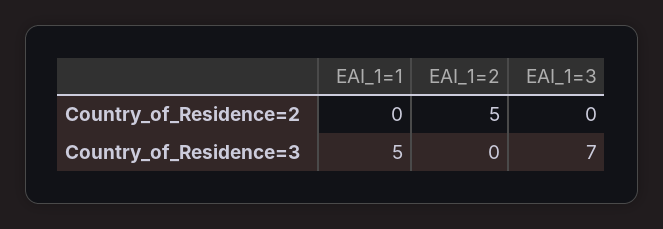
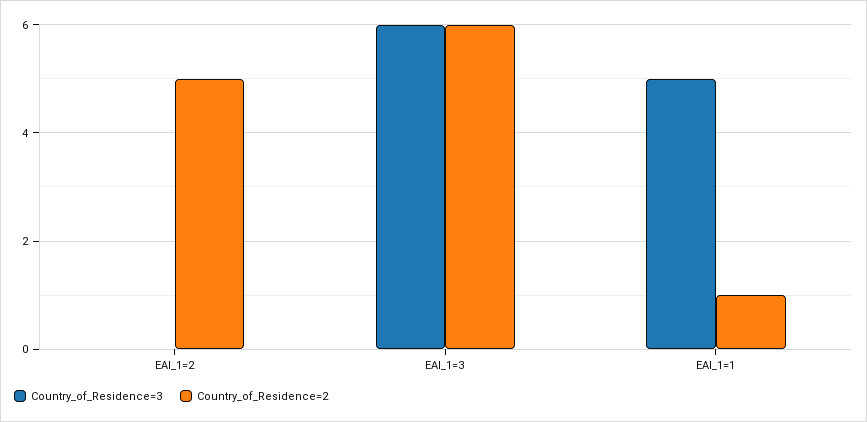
Country_of_Residence=2, EAI_1=1: 0 -> 1
Country_of_Residence=2, EAI_1=3: 0 -> 6
Country_of_Residence=3, EAI_1=3: 7 -> 6

